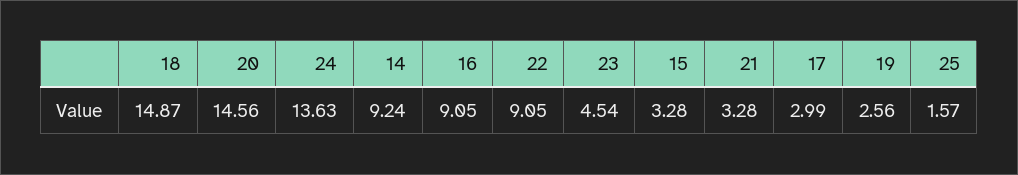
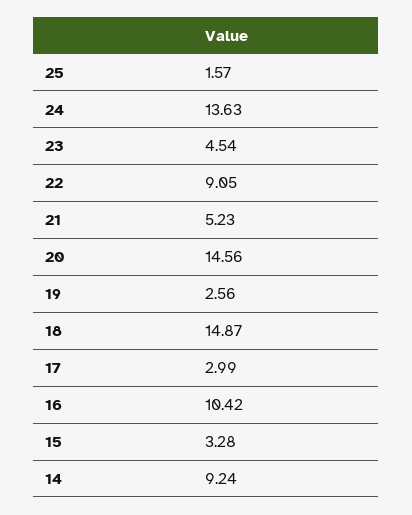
16: 9.05 -> 10.42
21: 3.28 -> 5.23

